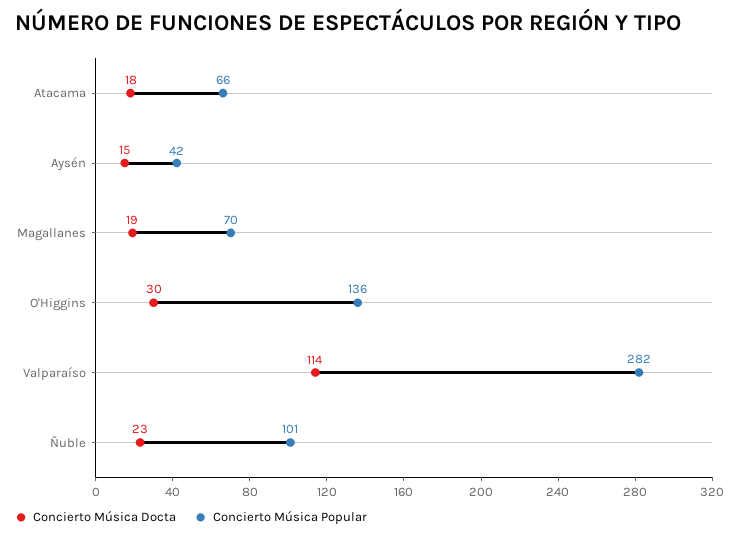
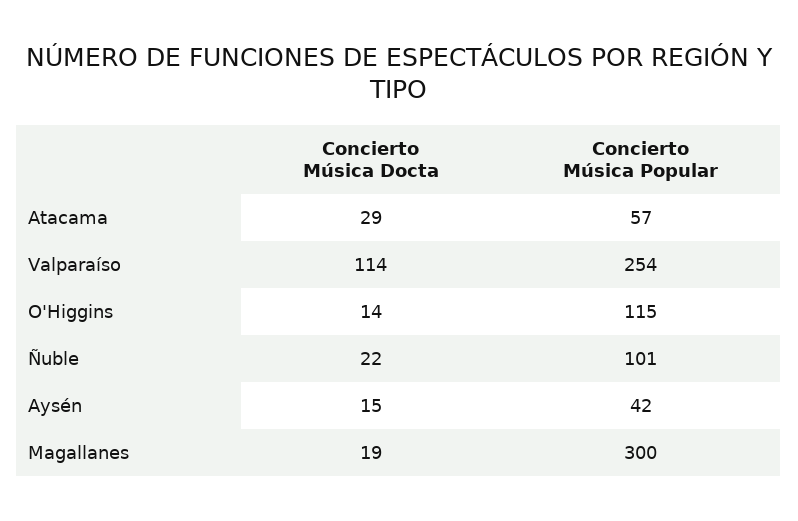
Concierto Música Docta, Atacama: 18 -> 29
Concierto Música Popular, Atacama: 66 -> 57
Concierto Música Popular, Magallanes: 70 -> 300
Concierto Música Docta, O'Higgins: 30 -> 14
Concierto Música Popular, O'Higgins: 136 -> 115
Concierto Música Popular, Valparaíso: 282 -> 254
Concierto Música Docta, Ñuble: 23 -> 22

